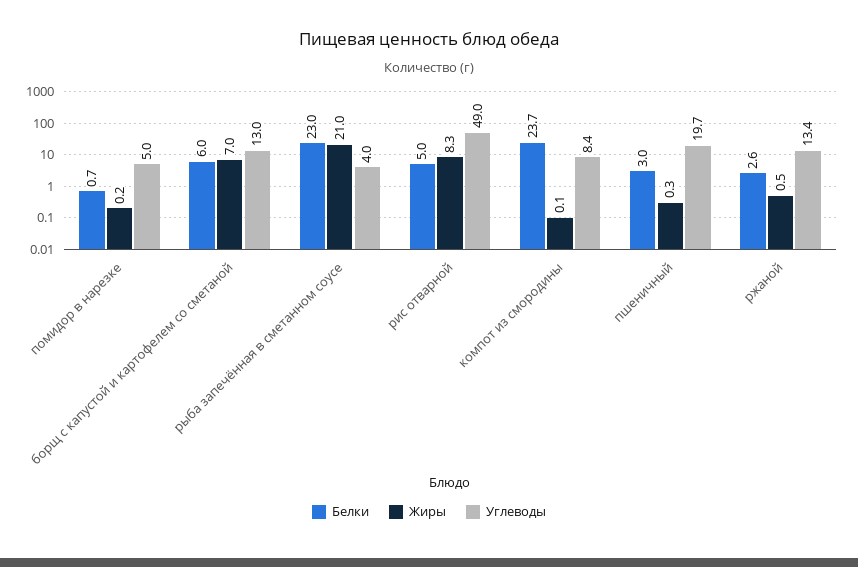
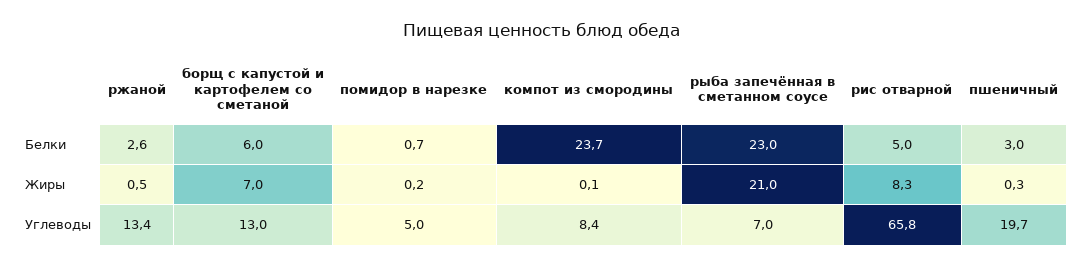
Углеводы, рыба запечённая в сметанном соусе: 4 -> 7
Углеводы, рис отварной: 49 -> 65.8

